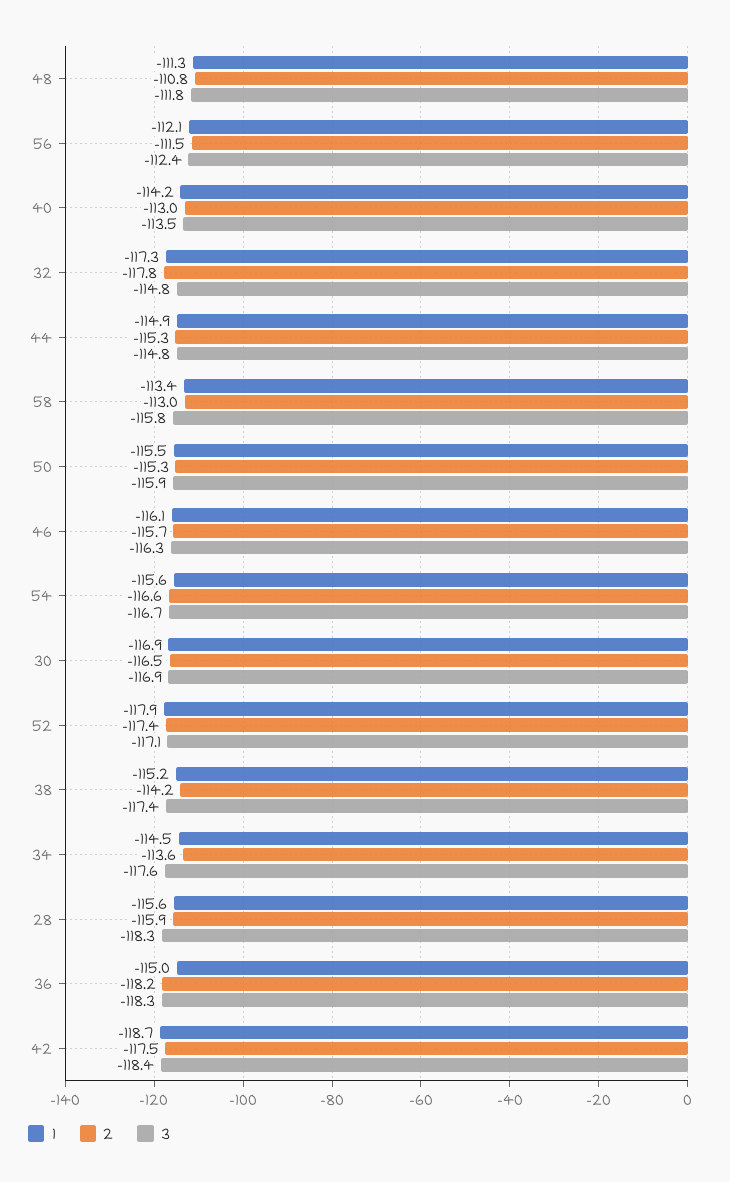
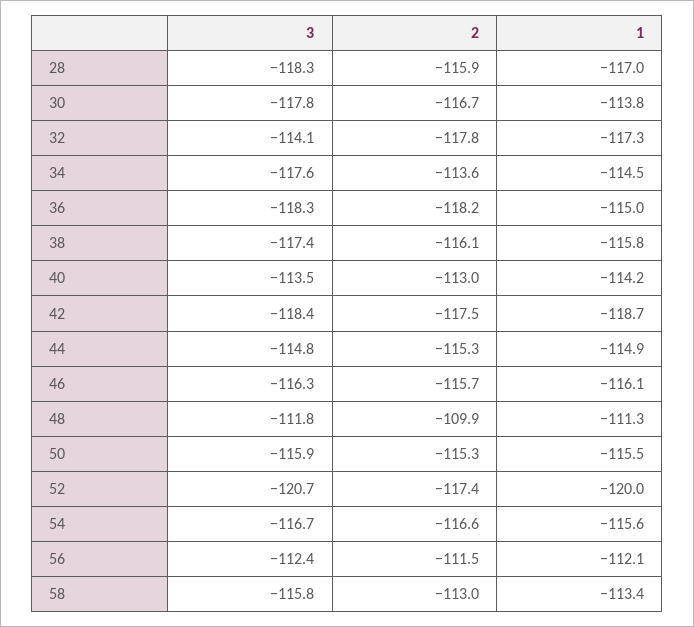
2, 48: -110.8 -> -109.9
3, 32: -114.8 -> -114.1
1, 30: -116.9 -> -113.8
2, 30: -116.5 -> -116.7
3, 30: -116.9 -> -117.8
1, 52: -117.9 -> -120
3, 52: -117.1 -> -120.7
1, 38: -115.2 -> -115.8
2, 38: -114.2 -> -116.1
1, 28: -115.6 -> -117

